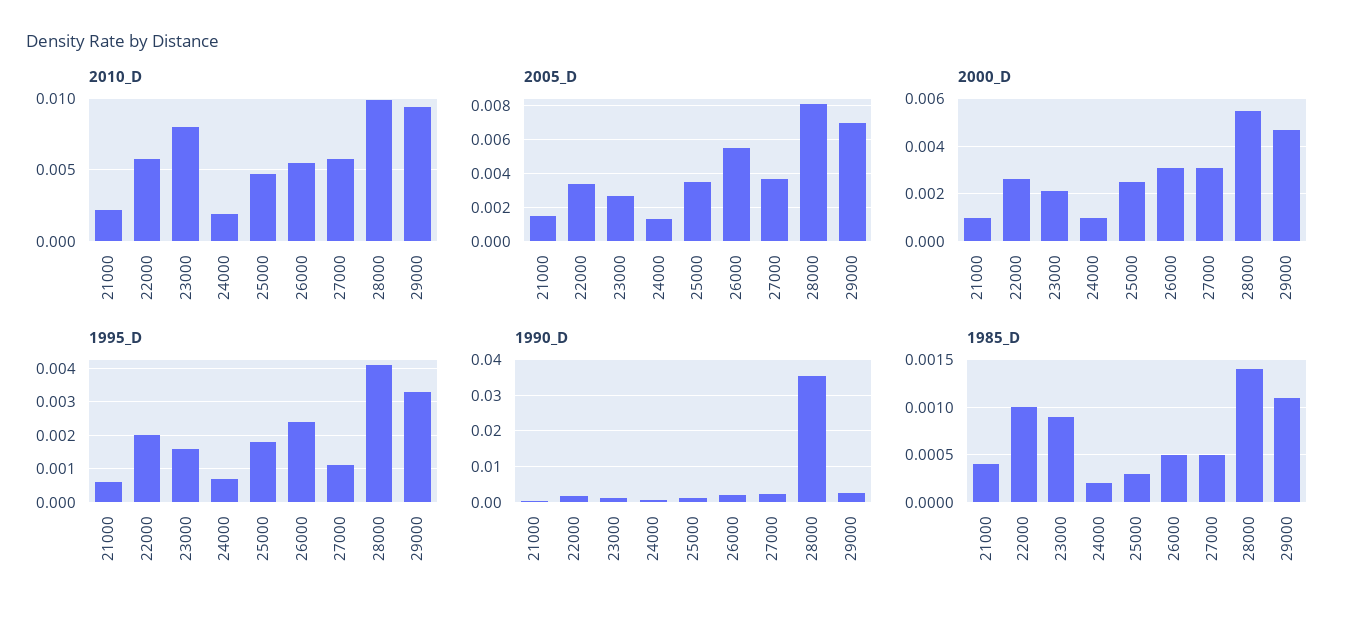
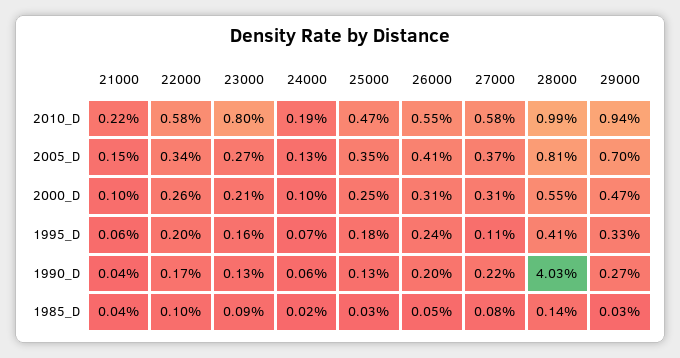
2005_D, 26000: 0.0055 -> 0.0041
1990_D, 28000: 0.036 -> 0.0403
1985_D, 27000: 0.0005 -> 0.0008
1985_D, 29000: 0.0011 -> 0.0003

